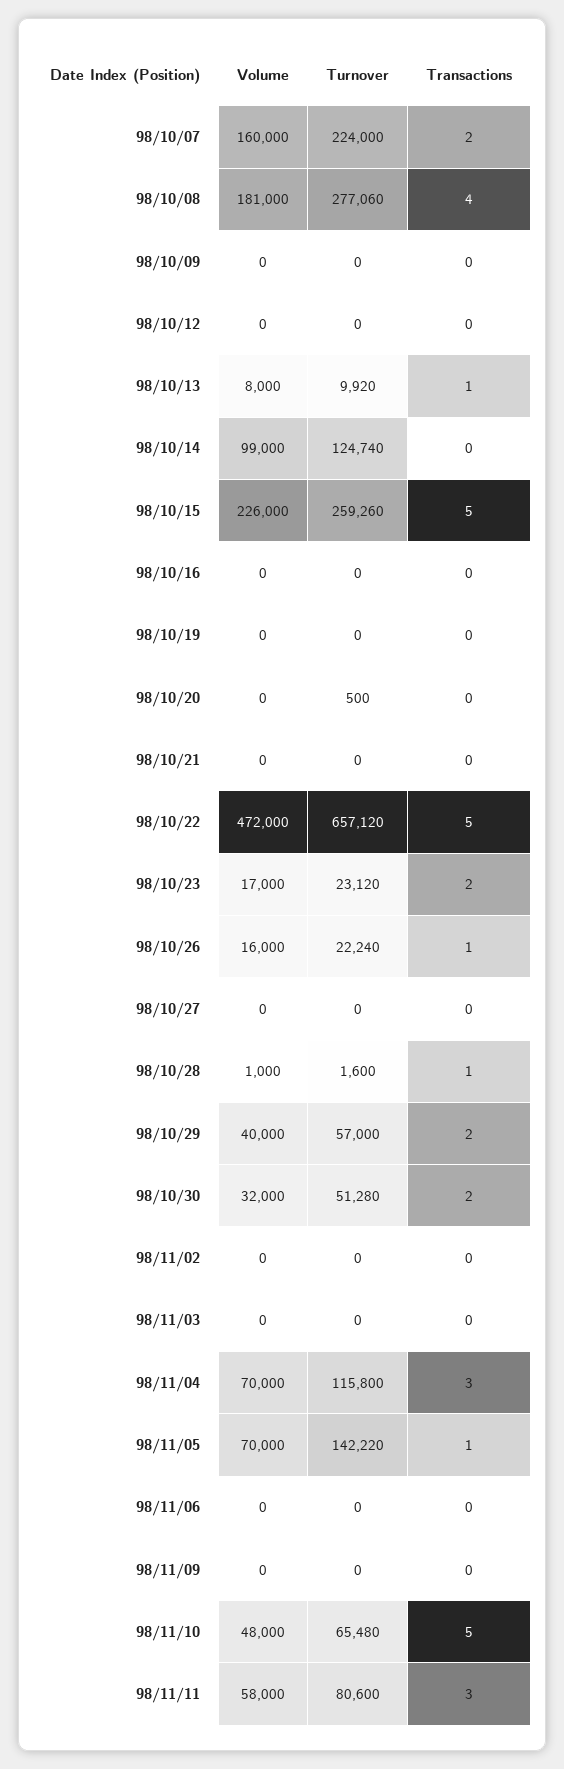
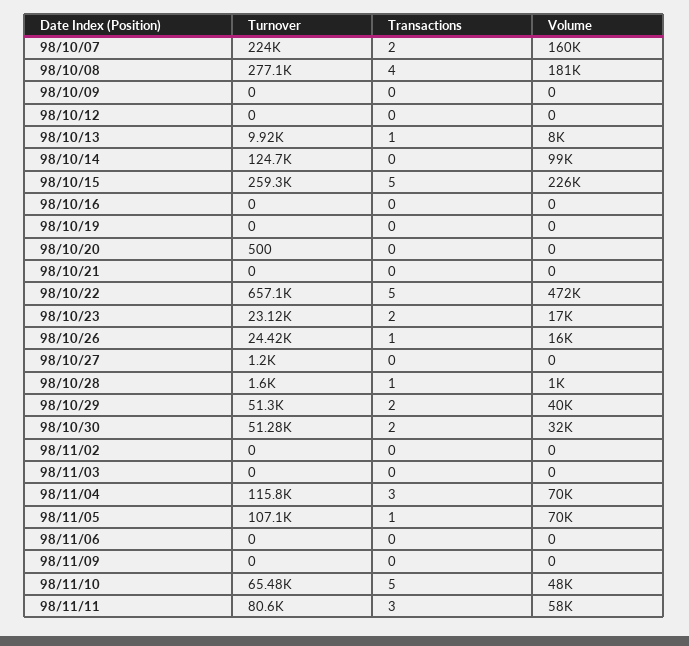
Turnover, 98/10/26: 22240 -> 24420
Turnover, 98/10/27: 0 -> 1200
Turnover, 98/10/29: 57000 -> 51300
Turnover, 98/11/05: 142220 -> 107100

